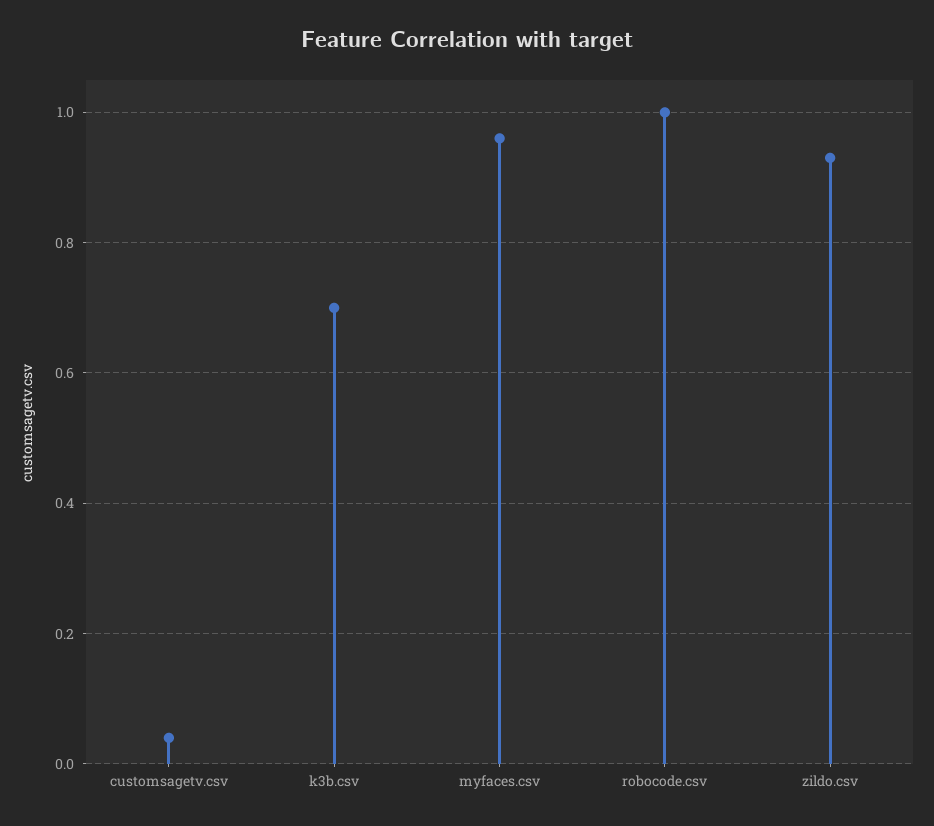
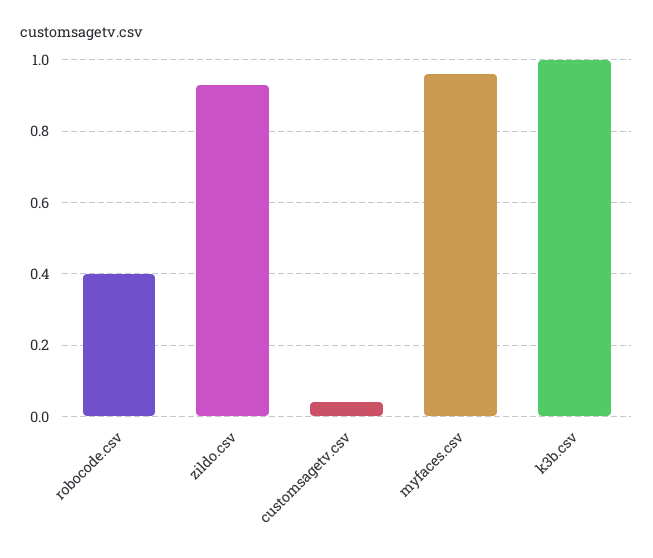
k3b.csv: 0.7 -> 1
robocode.csv: 1 -> 0.4

